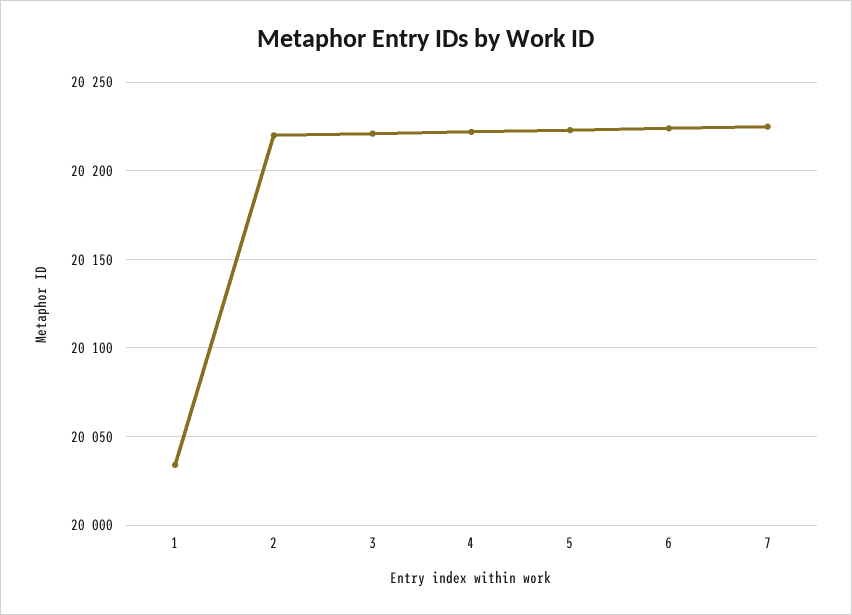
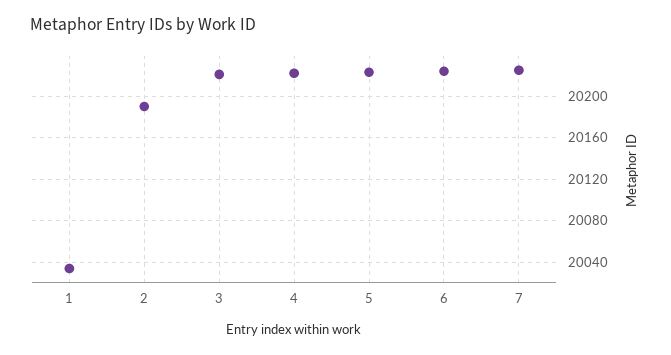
2: 20220 -> 20190

